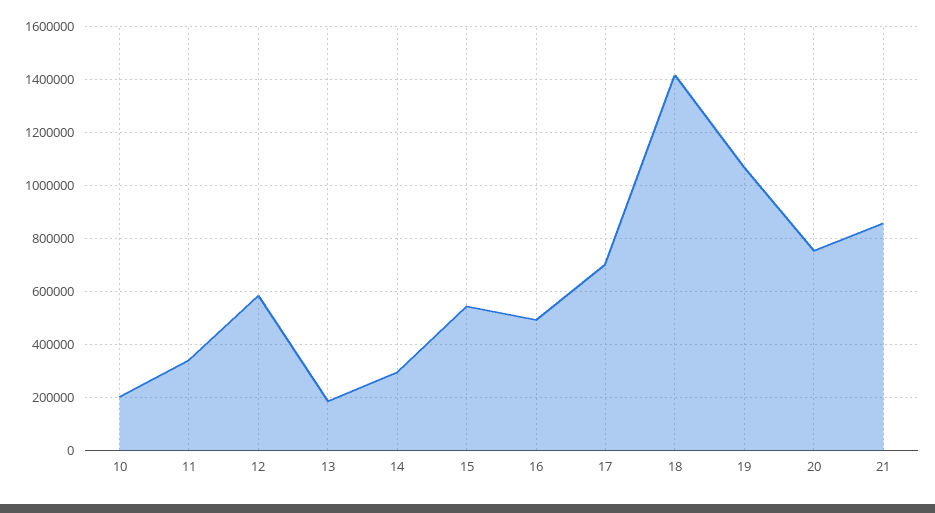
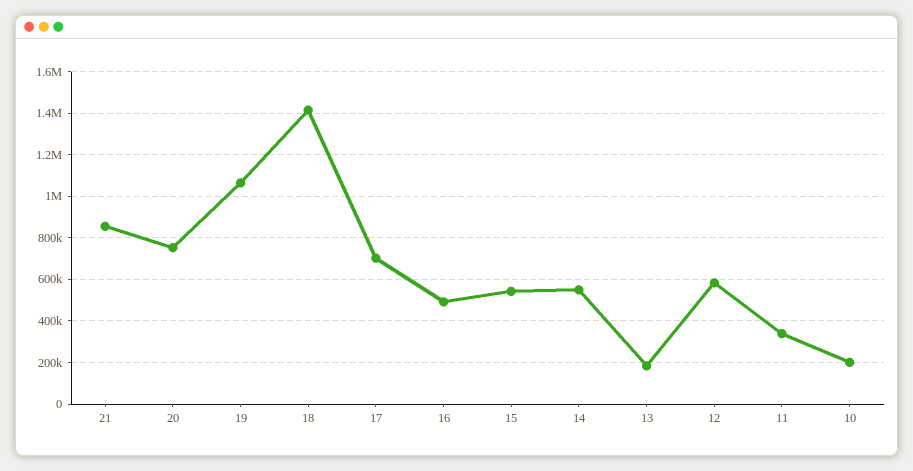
14: 300000 -> 550000

